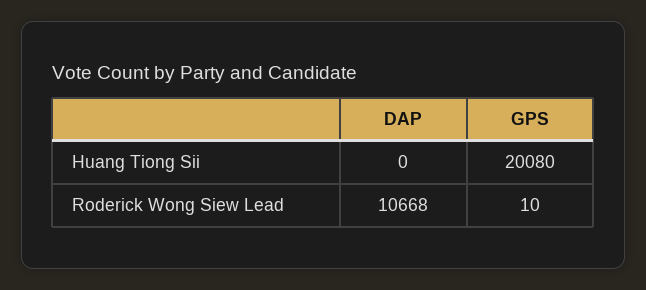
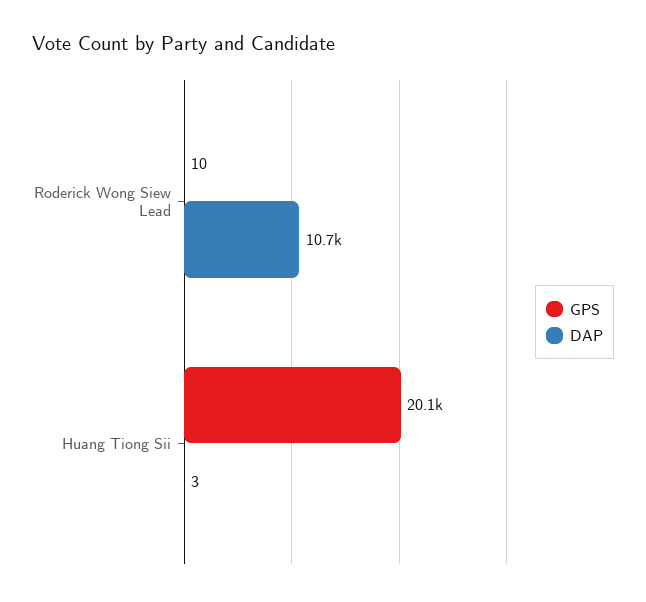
DAP, Huang Tiong Sii: 0 -> 3

